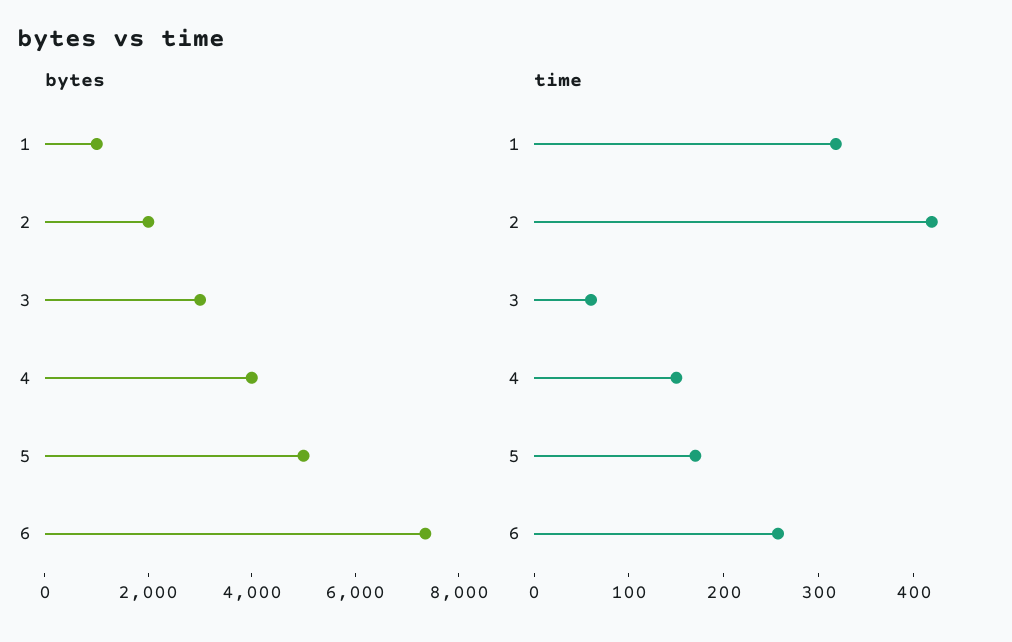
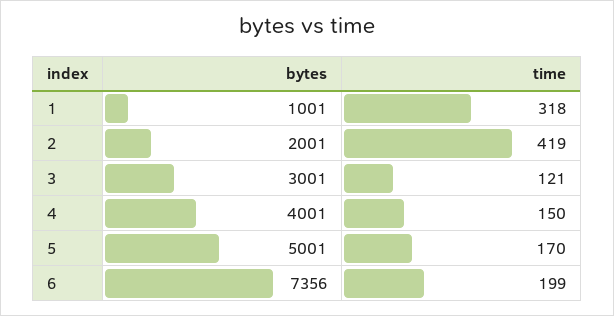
time, 3: 60 -> 121
time, 6: 260 -> 199

